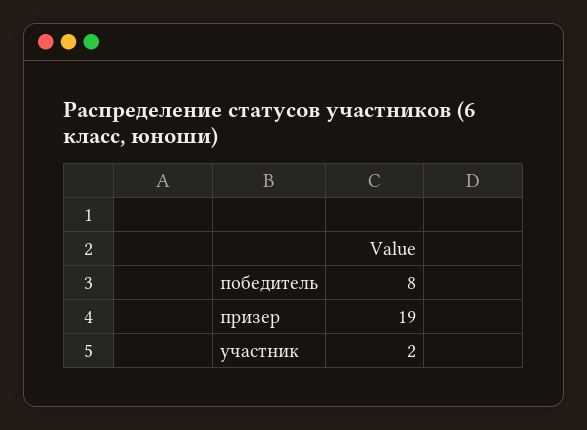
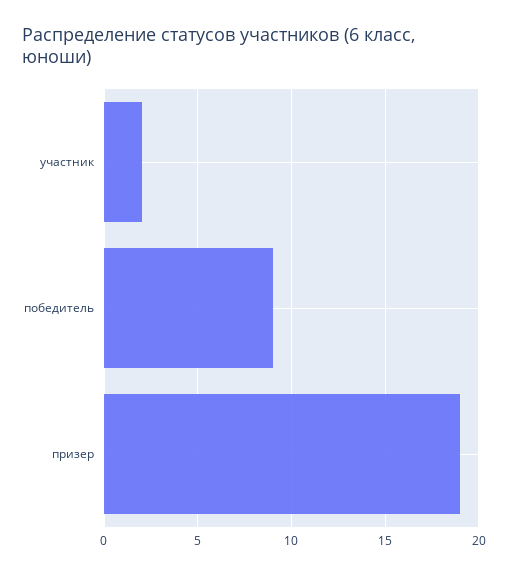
победитель: 8 -> 9

